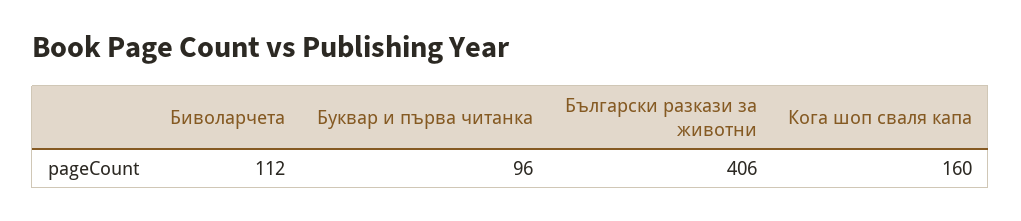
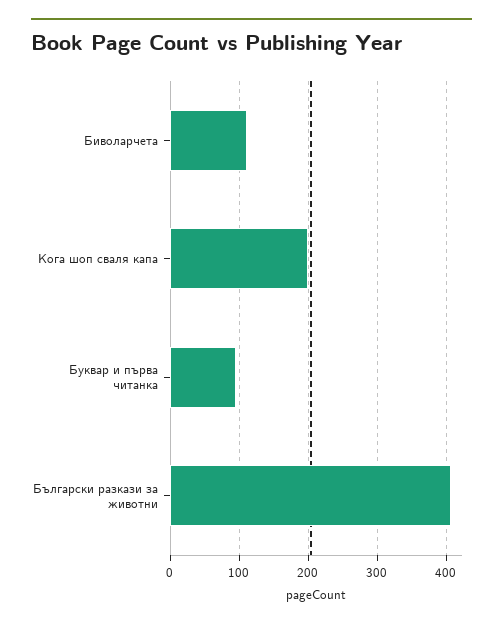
Кога шоп сваля капа: 160 -> 200

